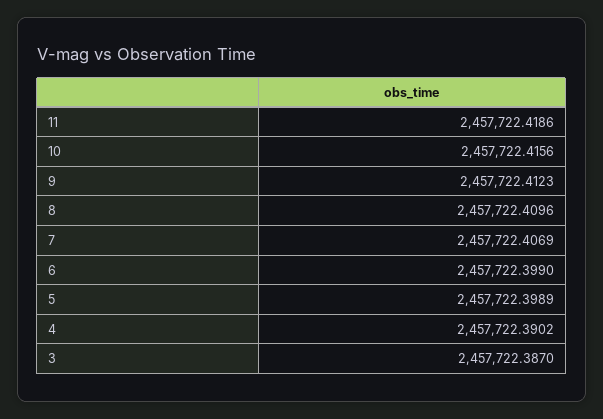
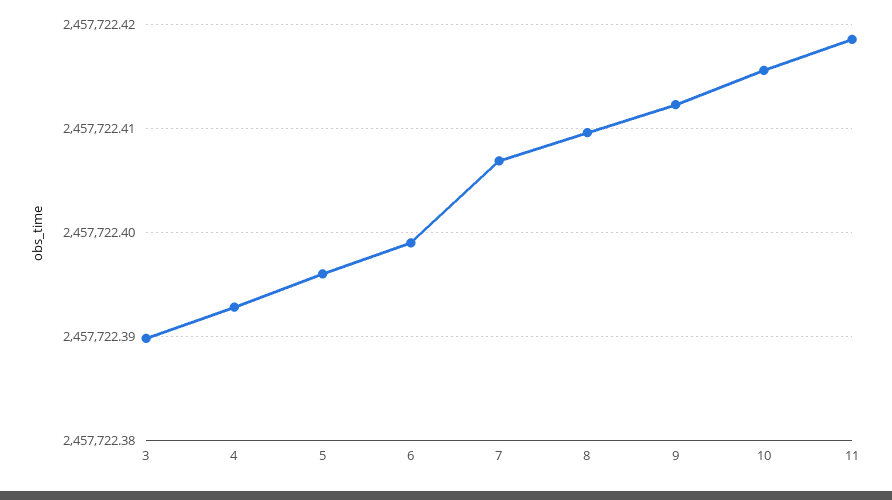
5: 2457722.3989 -> 2457722.396
4: 2457722.3902 -> 2457722.393
3: 2457722.387 -> 2457722.39

